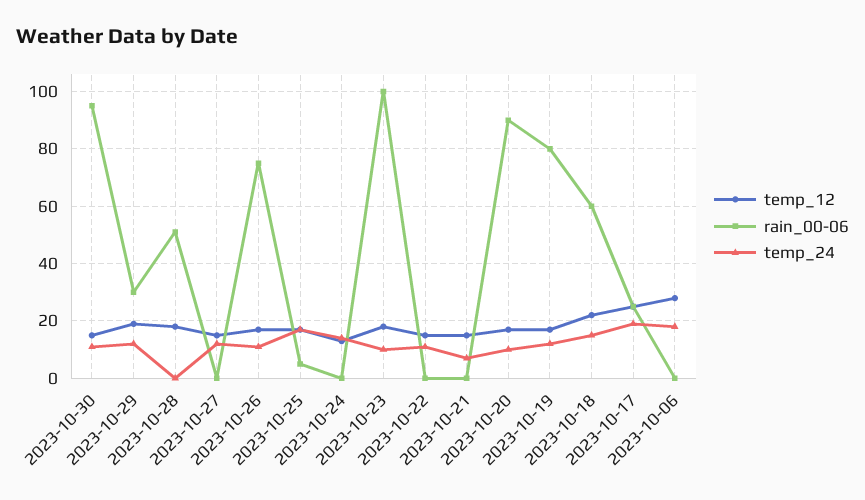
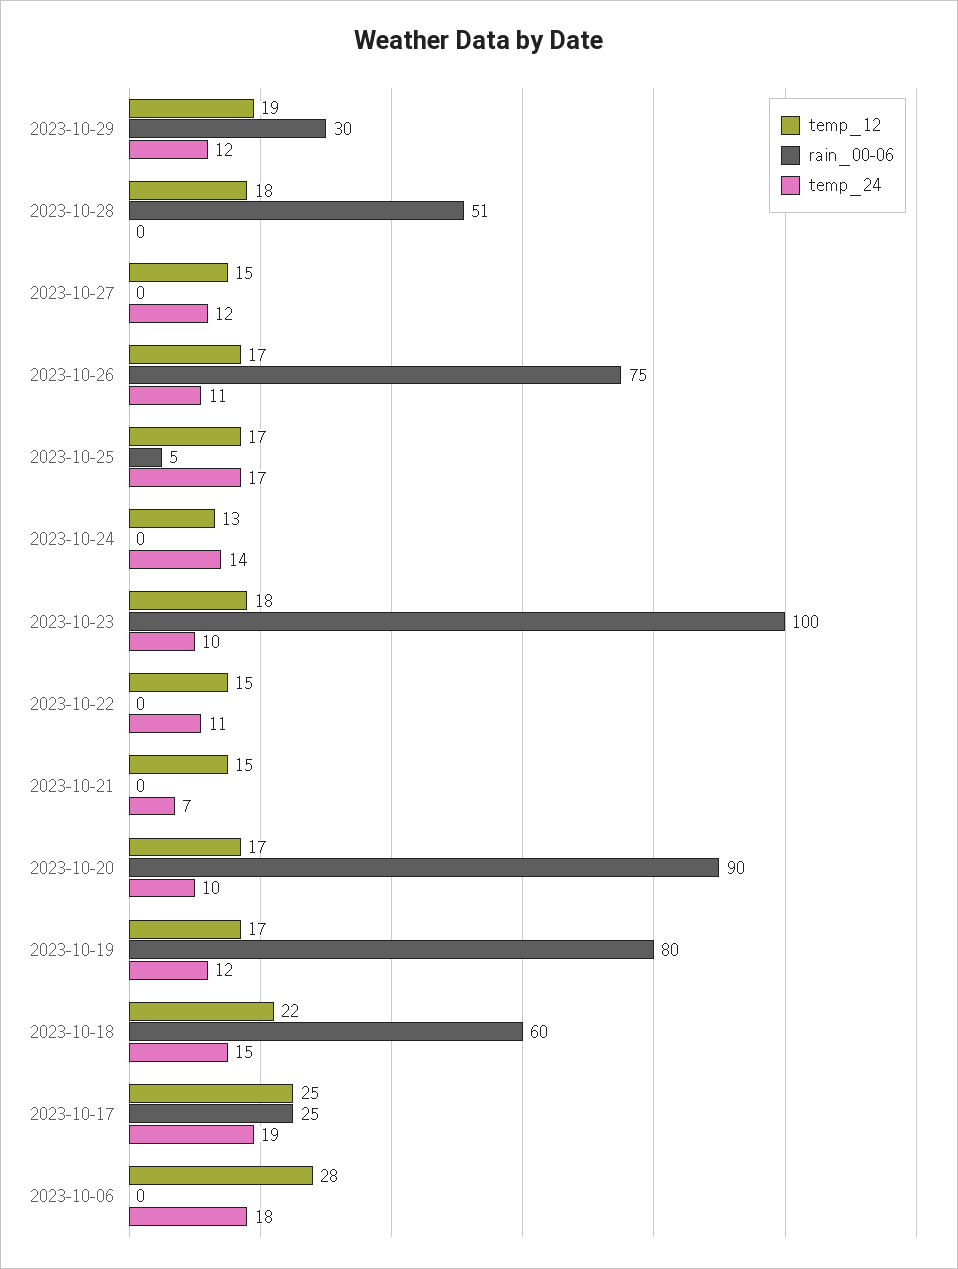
temp_12, 2023-10-30: 15 -> none
rain_00-06, 2023-10-30: 95 -> none
temp_24, 2023-10-30: 10 -> none

